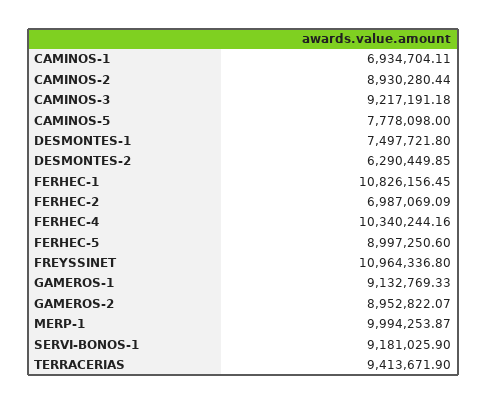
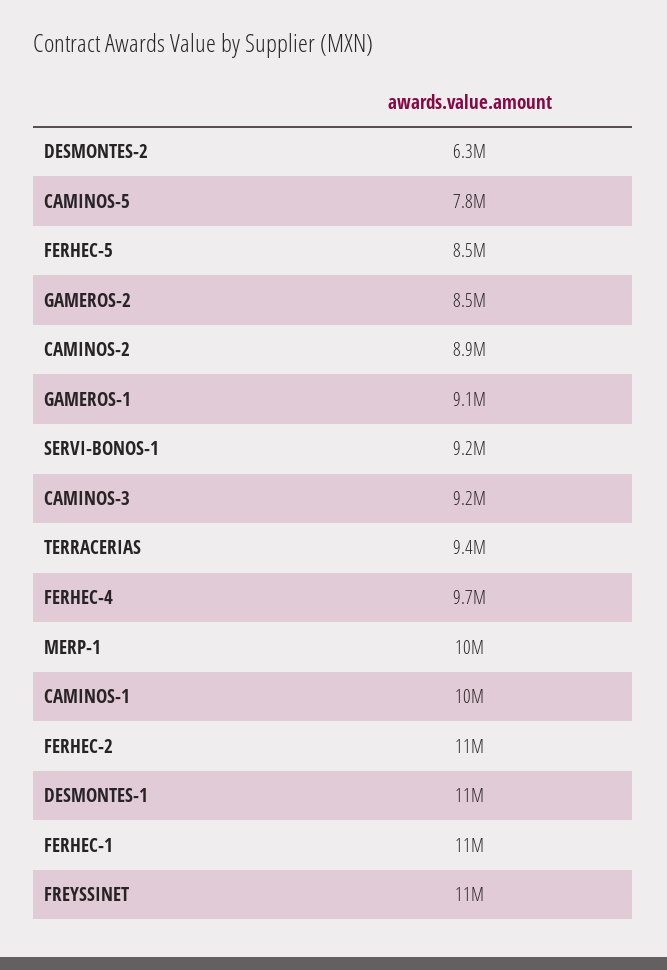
CAMINOS-1: 6934704.11 -> 10000000
DESMONTES-1: 7497721.8 -> 11000000
FERHEC-2: 6987069.09 -> 11000000
FERHEC-4: 10340244.16 -> 9700000
FERHEC-5: 8997250.6 -> 8500000
GAMEROS-2: 8952822.07 -> 8500000

